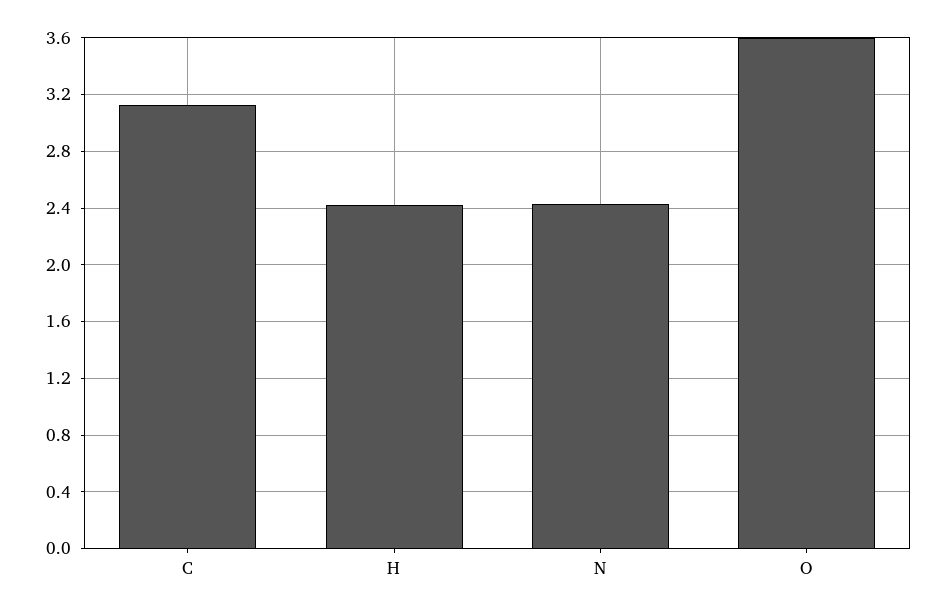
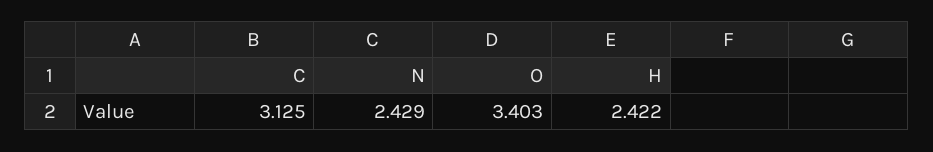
O: 3.6 -> 3.403

